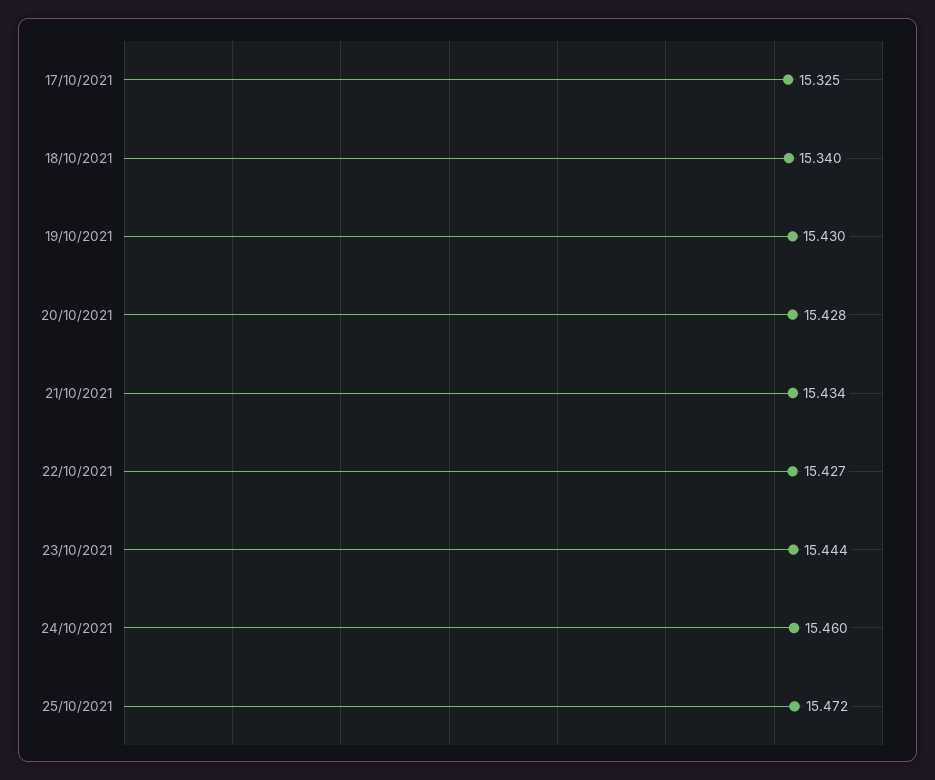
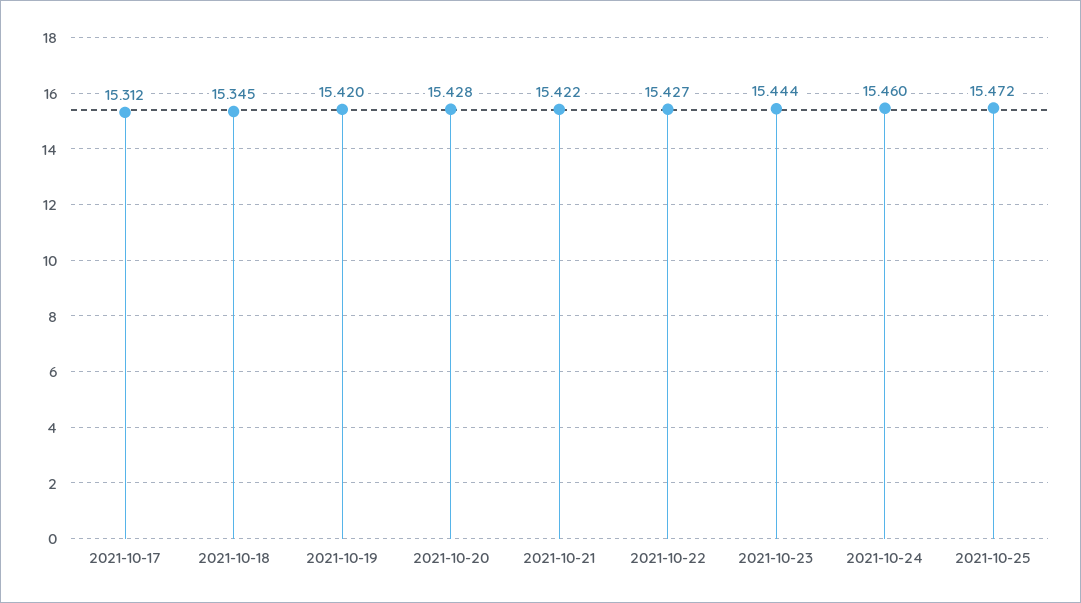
17/10/2021: 15.325 -> 15.312
18/10/2021: 15.34 -> 15.345
19/10/2021: 15.43 -> 15.42
21/10/2021: 15.434 -> 15.422

